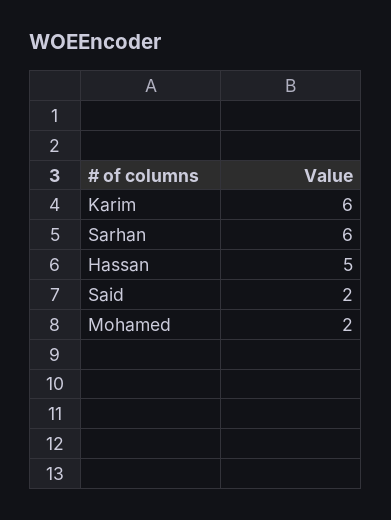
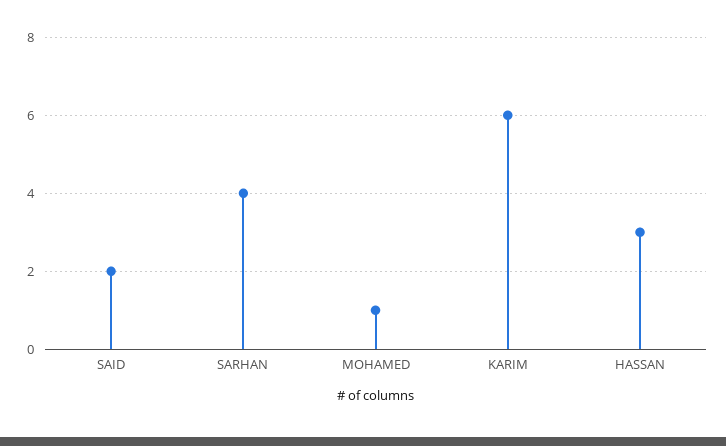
Sarhan: 6 -> 4
Hassan: 5 -> 3
Mohamed: 2 -> 1

